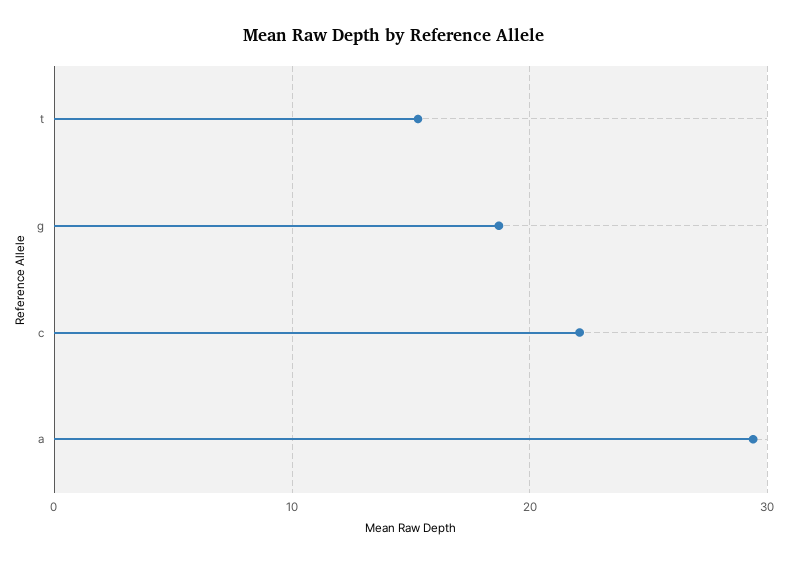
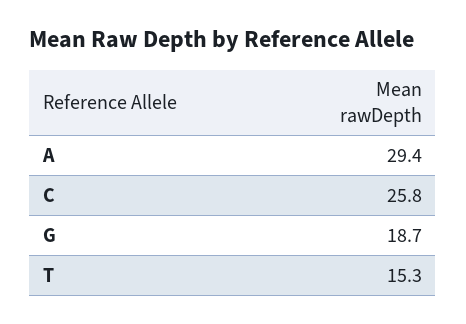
c: 22 -> 25.8

